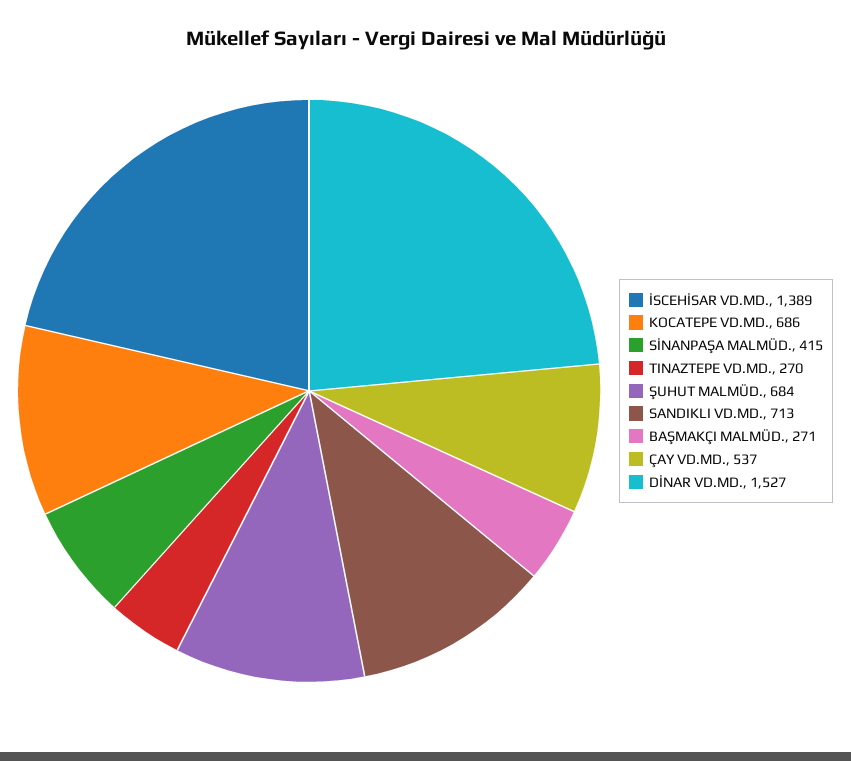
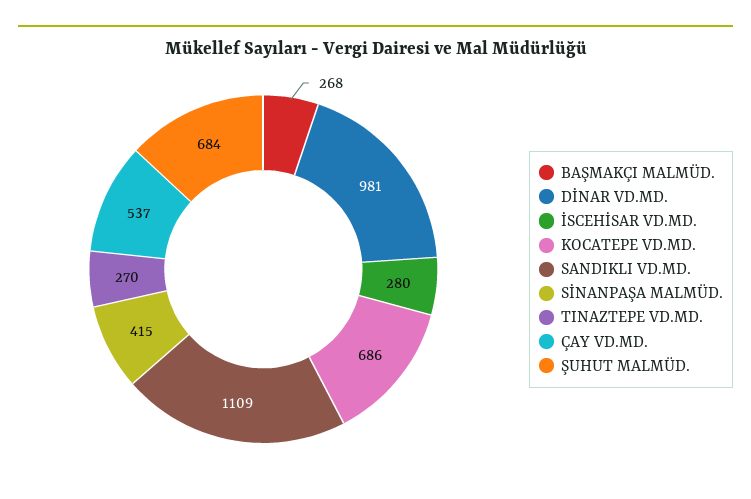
İSCEHİSAR VD.MD.: 1389 -> 280
SANDIKLI VD.MD.: 713 -> 1109
BAŞMAKÇI MALMÜD.: 271 -> 268
DİNAR VD.MD.: 1527 -> 981

